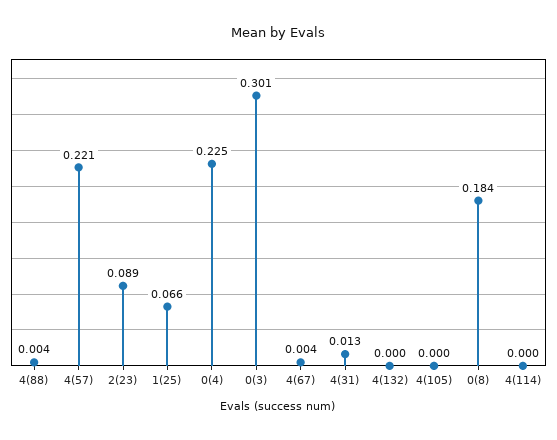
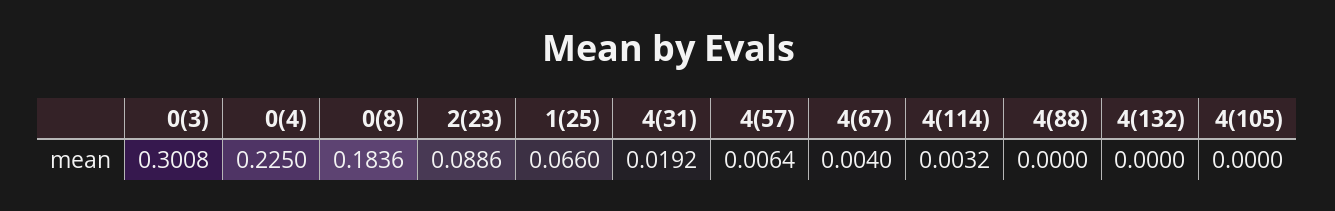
4(88): 0.004 -> 0
4(57): 0.221 -> 0.0064
4(31): 0.013 -> 0.0192
4(114): 0 -> 0.0032

